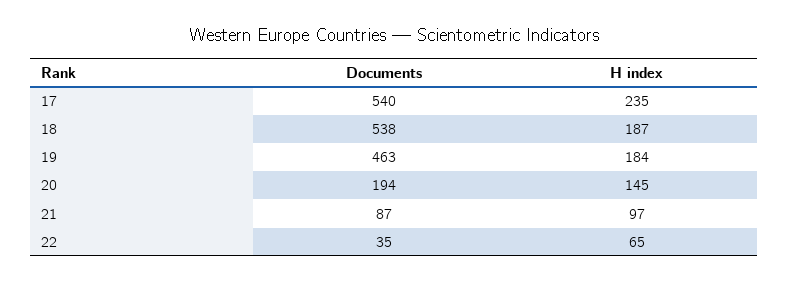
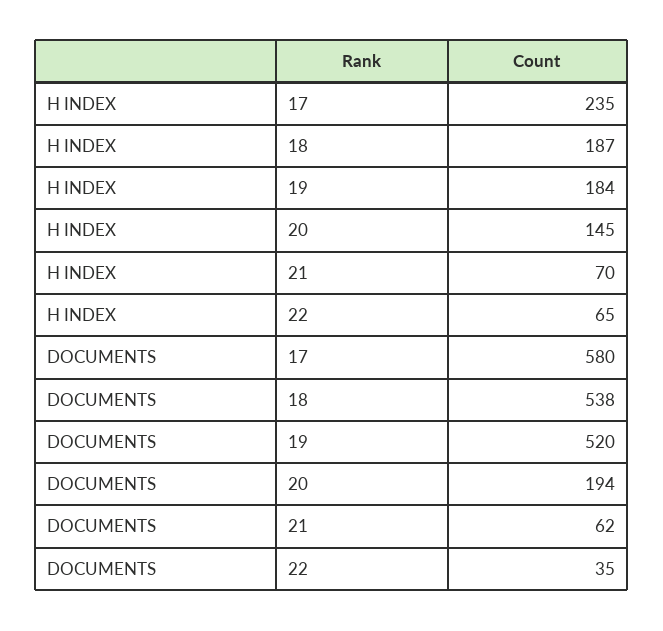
Documents, 17: 540 -> 580
Documents, 19: 463 -> 520
Documents, 21: 87 -> 62
H index, 21: 97 -> 70

